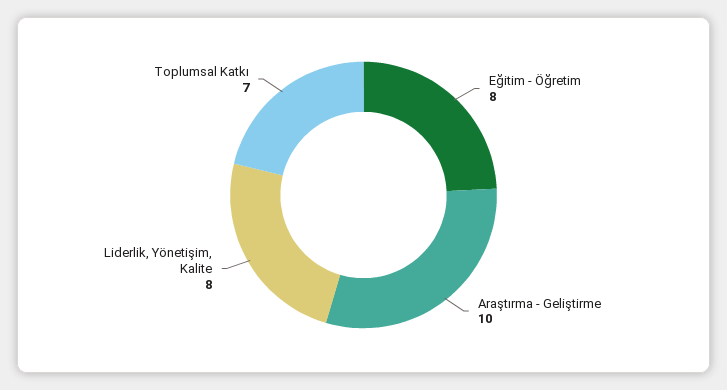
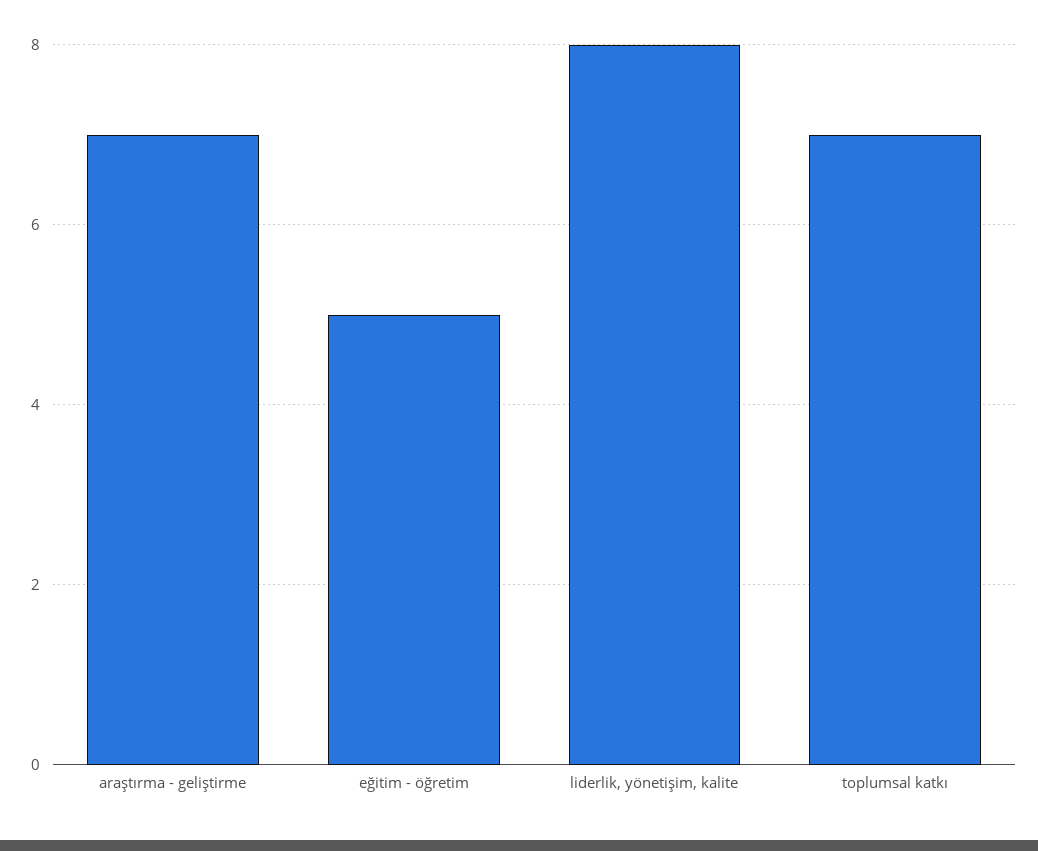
Eğitim - Öğretim: 8 -> 5
Araştırma - Geliştirme: 10 -> 7

